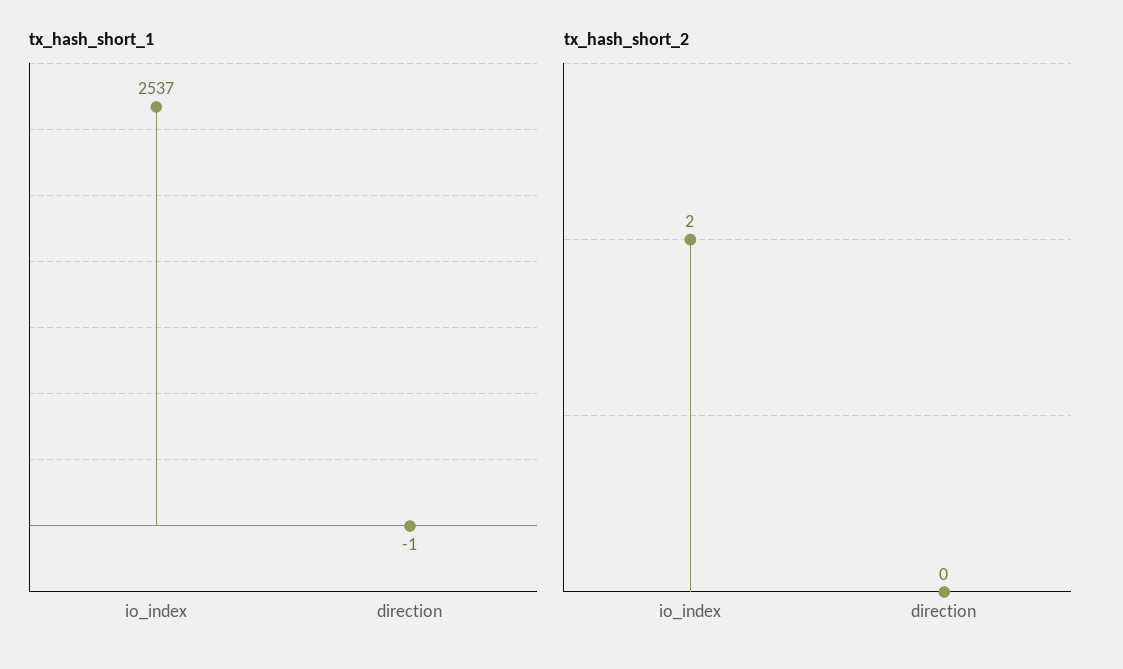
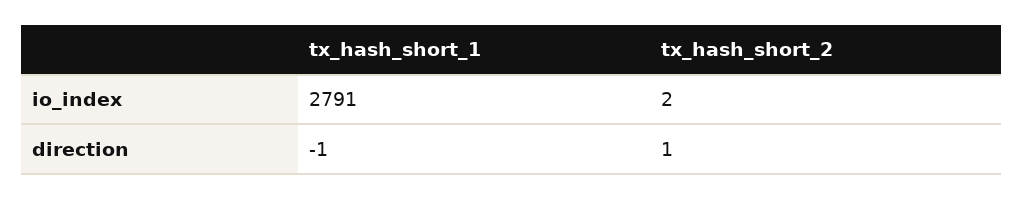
tx_hash_short_1, io_index: 2537 -> 2791
tx_hash_short_2, direction: 0 -> 1

